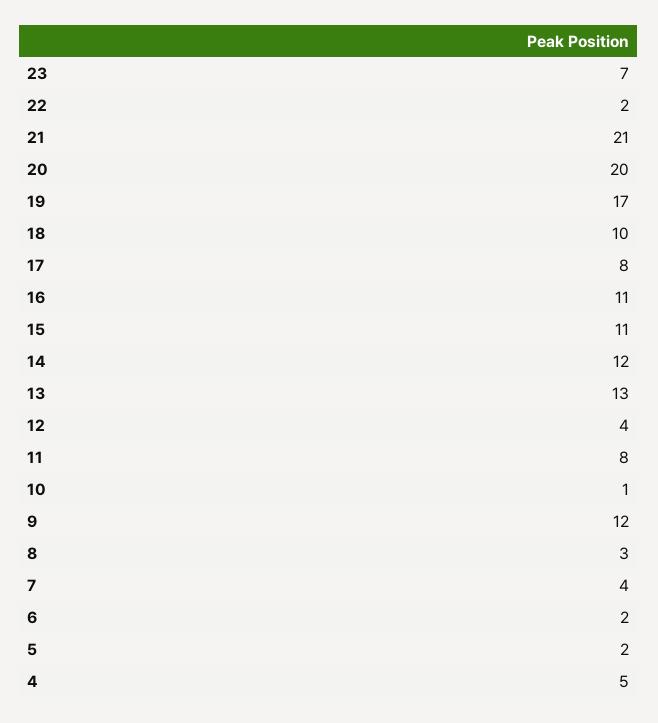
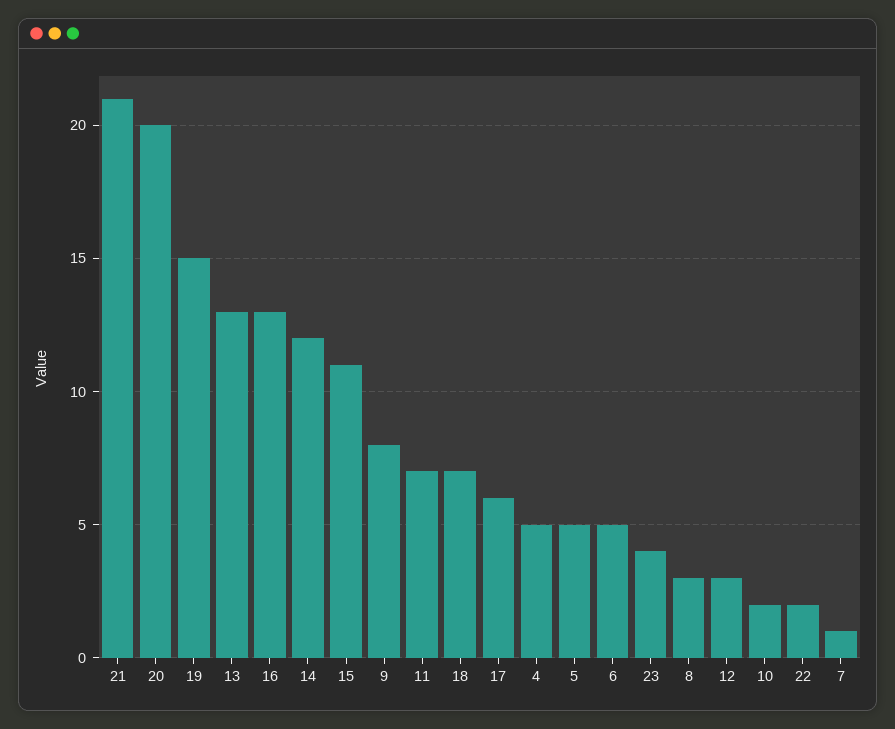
23: 7 -> 4
19: 17 -> 15
18: 10 -> 7
17: 8 -> 6
16: 11 -> 13
12: 4 -> 3
11: 8 -> 7
10: 1 -> 2
9: 12 -> 8
7: 4 -> 1
6: 2 -> 5
5: 2 -> 5

